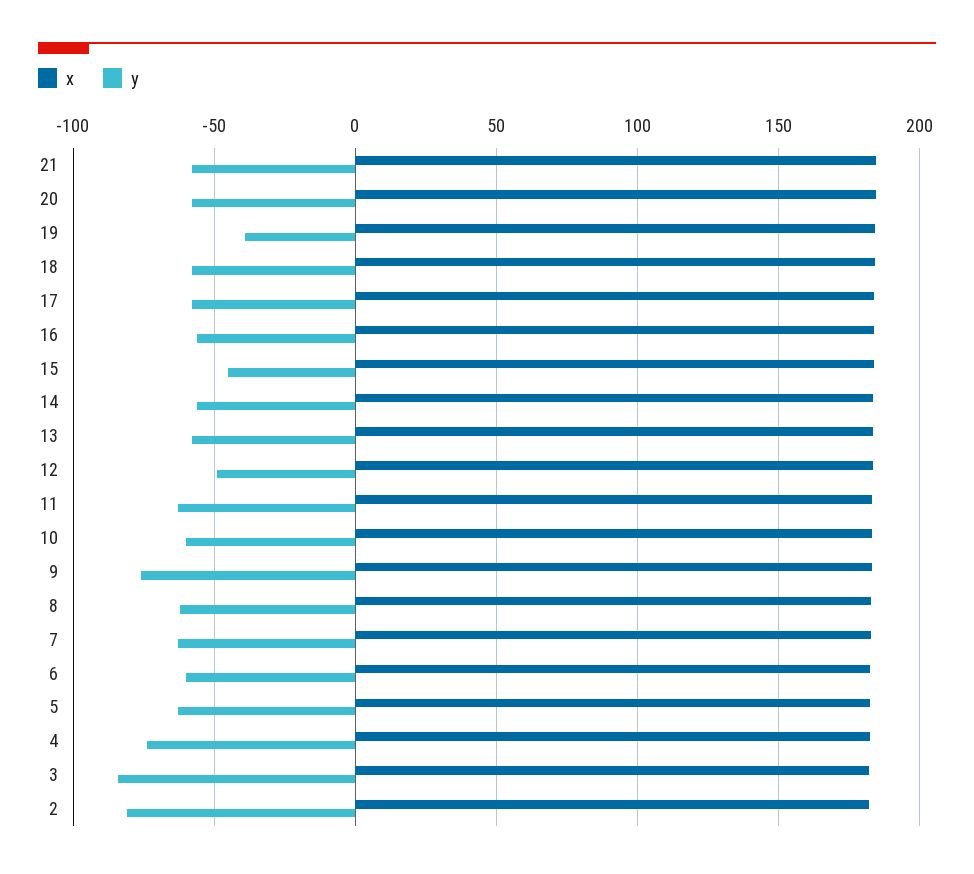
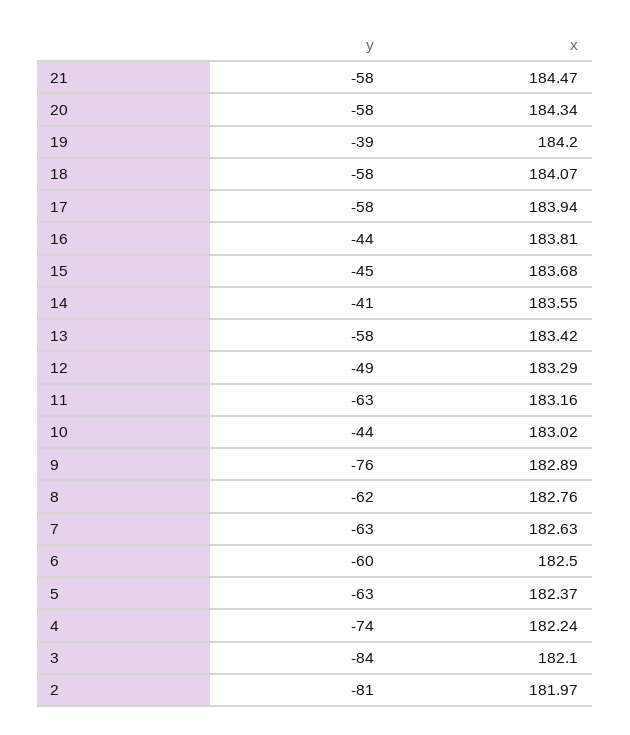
y, 16: -55 -> -44
y, 14: -55 -> -41
y, 10: -60 -> -44

